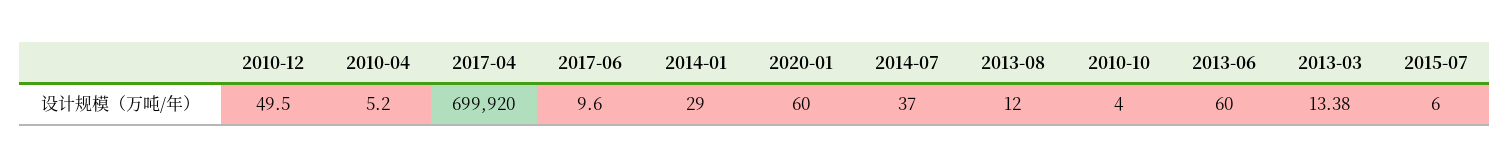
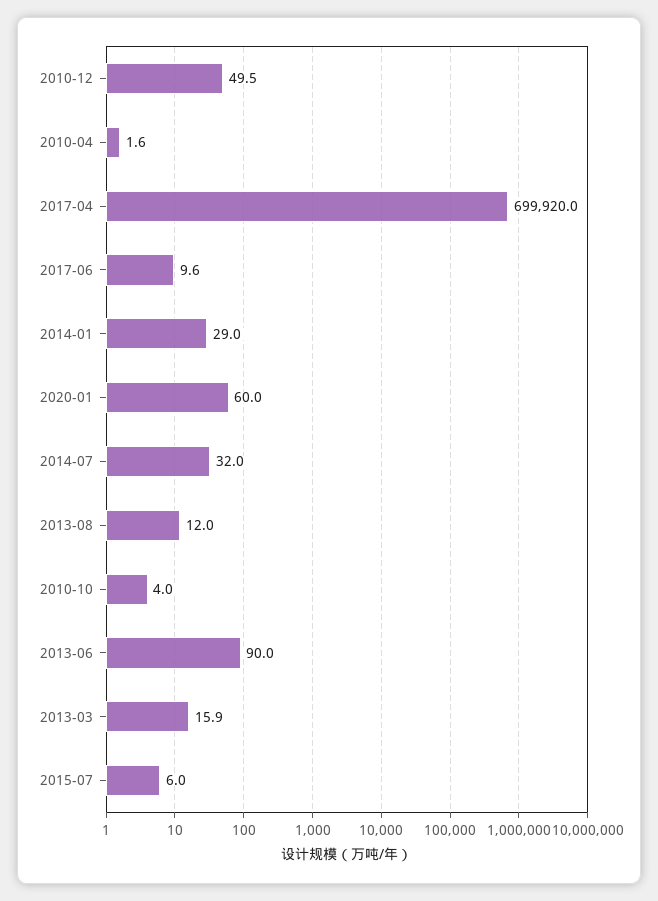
2010-04: 5.2 -> 1.6
2014-07: 37 -> 32
2013-06: 60 -> 90
2013-03: 13.38 -> 15.9

